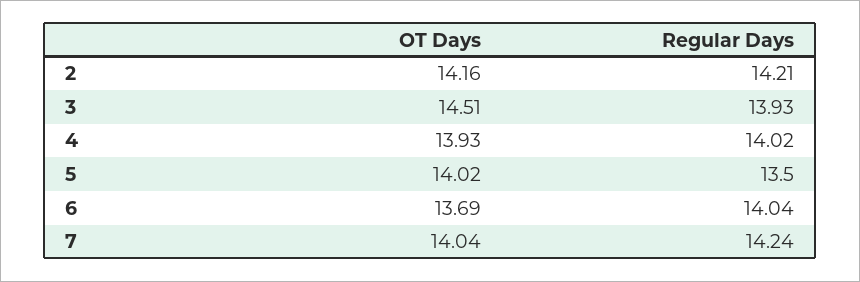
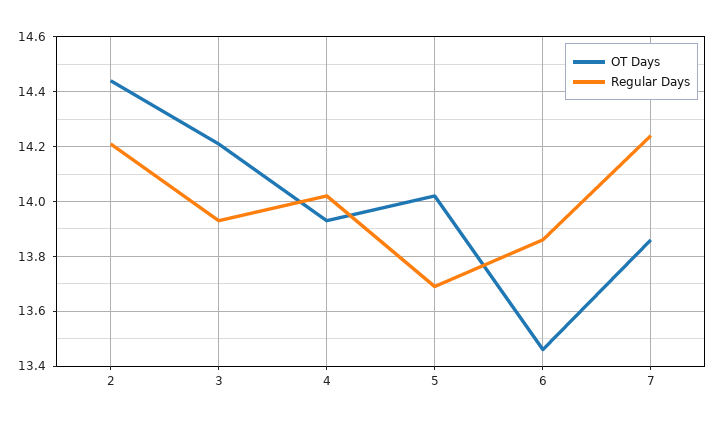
OT Days, 2: 14.16 -> 14.45
OT Days, 3: 14.51 -> 14.2
Regular Days, 5: 13.5 -> 13.7
OT Days, 6: 13.69 -> 13.45
Regular Days, 6: 14.04 -> 13.85
OT Days, 7: 14.04 -> 13.85

